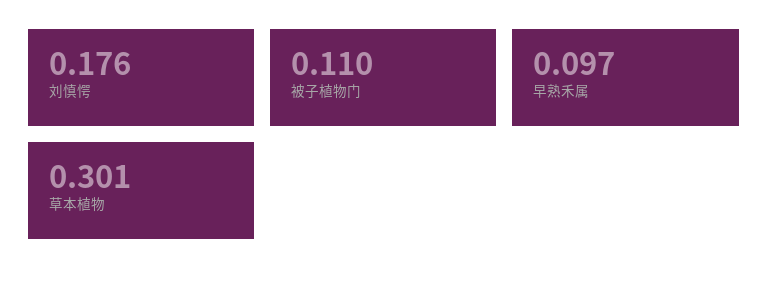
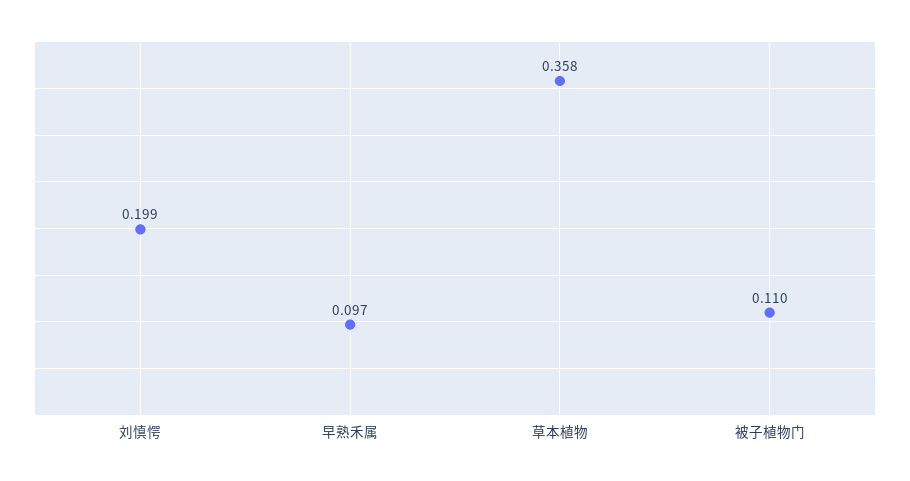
刘慎愕: 0.176 -> 0.199
草本植物: 0.301 -> 0.358

